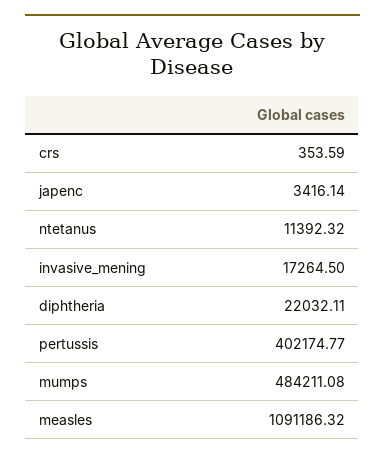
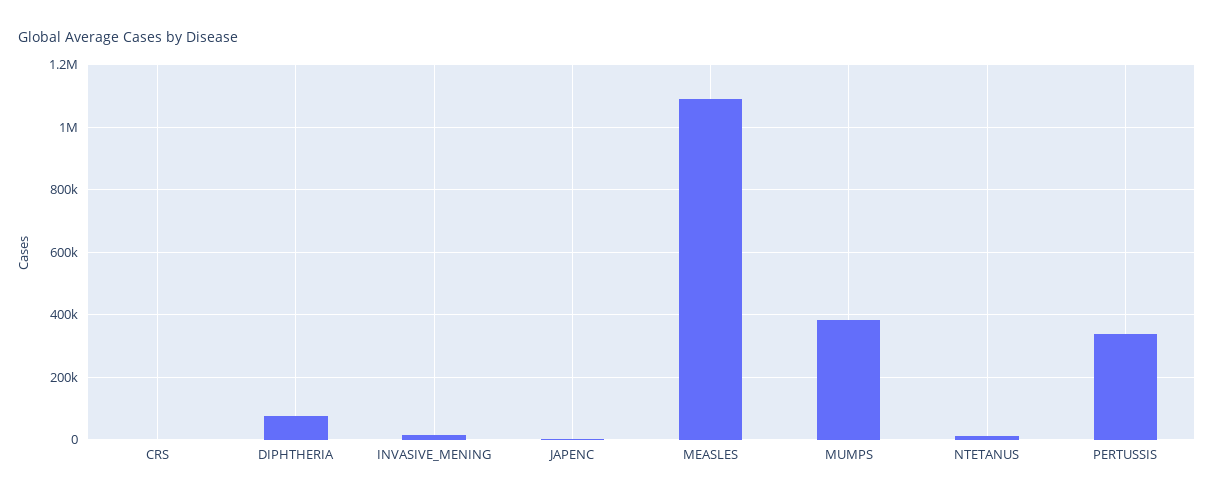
diphtheria: 22032.11 -> 80000
pertussis: 402174.77 -> 340000
mumps: 484211.08 -> 380000

